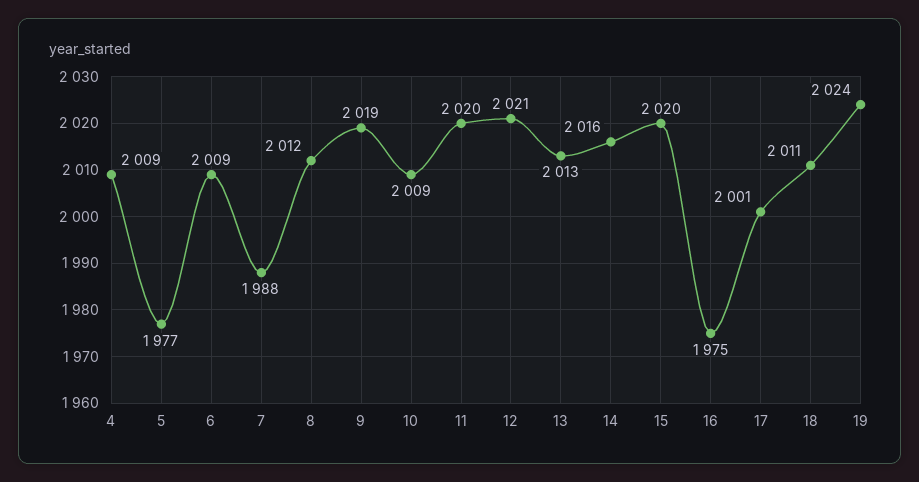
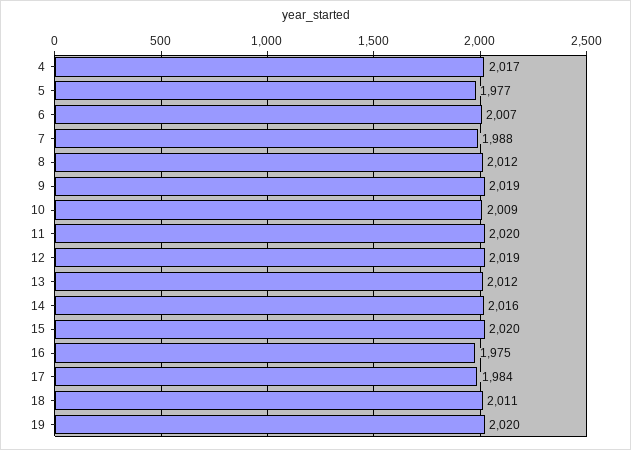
4: 2009 -> 2017
6: 2009 -> 2007
12: 2021 -> 2019
13: 2013 -> 2012
17: 2001 -> 1984
19: 2024 -> 2020

